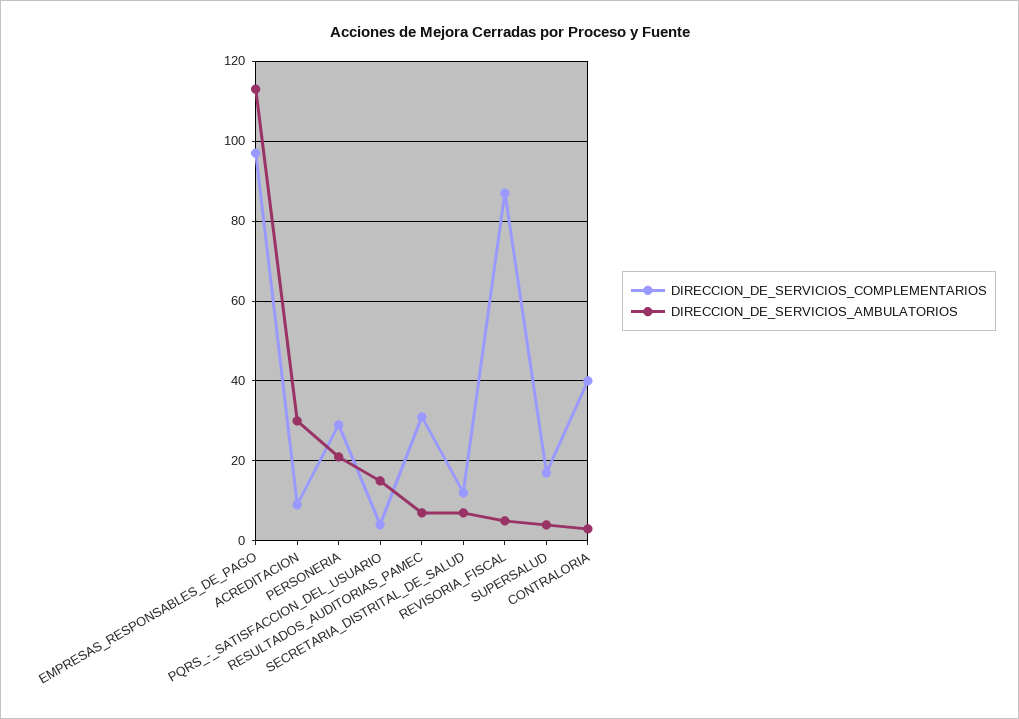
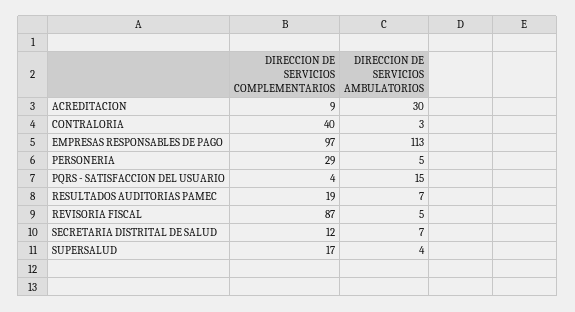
DIRECCION_DE_SERVICIOS_AMBULATORIOS, PERSONERIA: 20 -> 5
DIRECCION_DE_SERVICIOS_COMPLEMENTARIOS, RESULTADOS_AUDITORIAS_PAMEC: 30 -> 19

